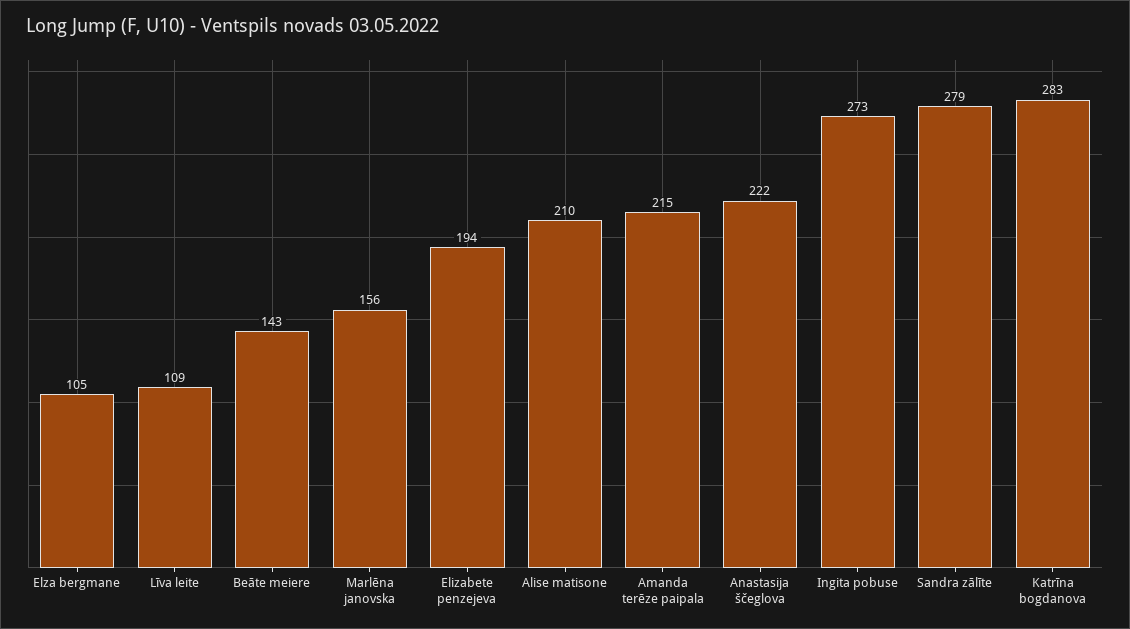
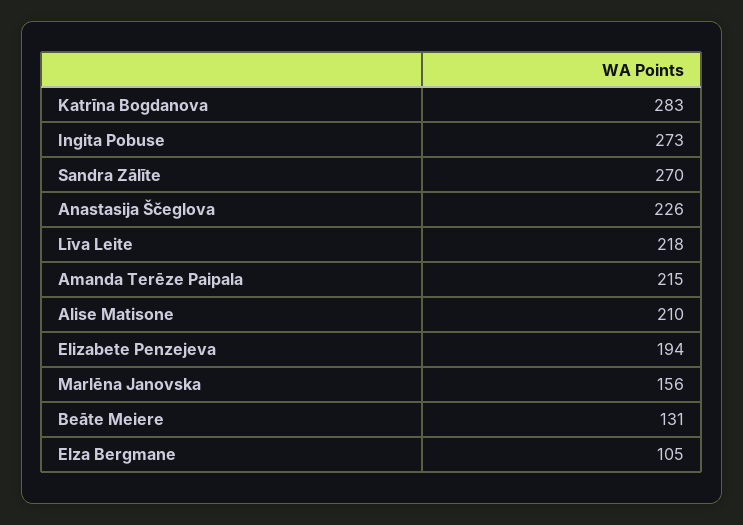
Līva leite: 109 -> 218
Beāte meiere: 143 -> 131
Anastasija ščeglova: 222 -> 226
Sandra zālīte: 279 -> 270

